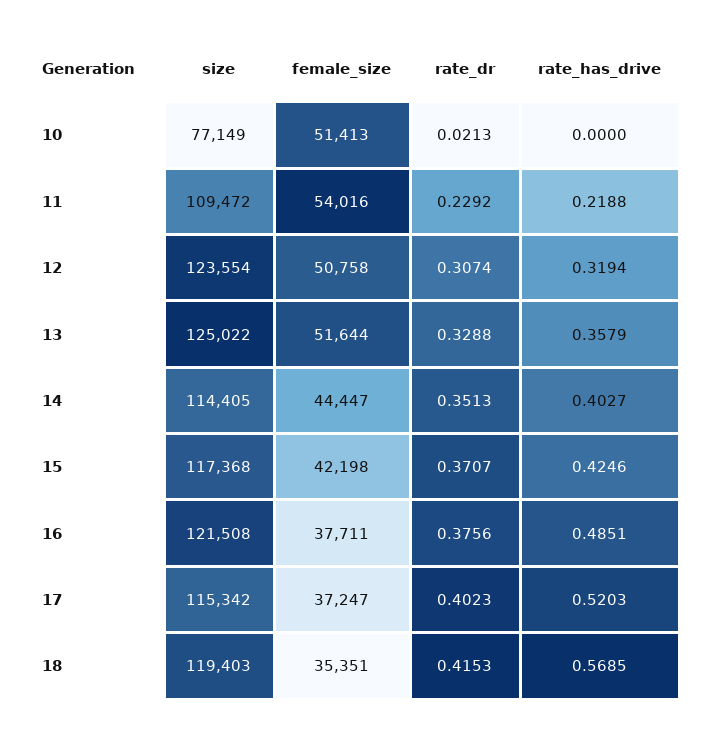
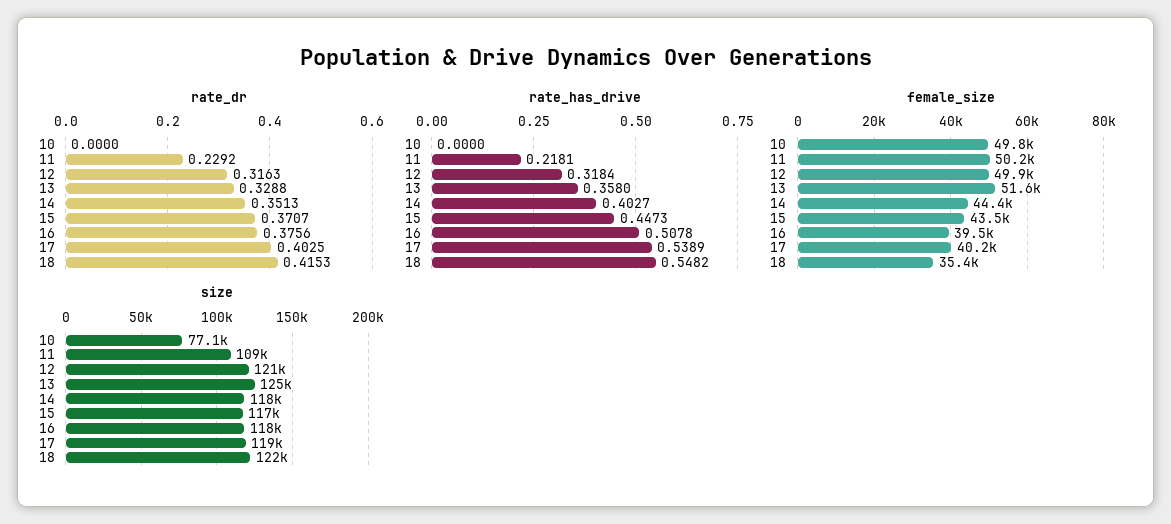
female_size, 10: 51413 -> 49800
rate_dr, 10: 0.0213 -> 0
female_size, 11: 54016 -> 50200
rate_has_drive, 11: 0.2188 -> 0.2181
size, 12: 123554 -> 121000
female_size, 12: 50758 -> 49900
rate_dr, 12: 0.3074 -> 0.3163
rate_has_drive, 12: 0.3194 -> 0.3184
rate_has_drive, 13: 0.3579 -> 0.358
size, 14: 114405 -> 118000
female_size, 15: 42198 -> 43500
rate_has_drive, 15: 0.4246 -> 0.4473
size, 16: 121508 -> 118000
female_size, 16: 37711 -> 39500
rate_has_drive, 16: 0.4851 -> 0.5078
size, 17: 115342 -> 119000
female_size, 17: 37247 -> 40200
rate_dr, 17: 0.4023 -> 0.4025
rate_has_drive, 17: 0.5203 -> 0.5389
size, 18: 119403 -> 122000
rate_has_drive, 18: 0.5685 -> 0.5482

